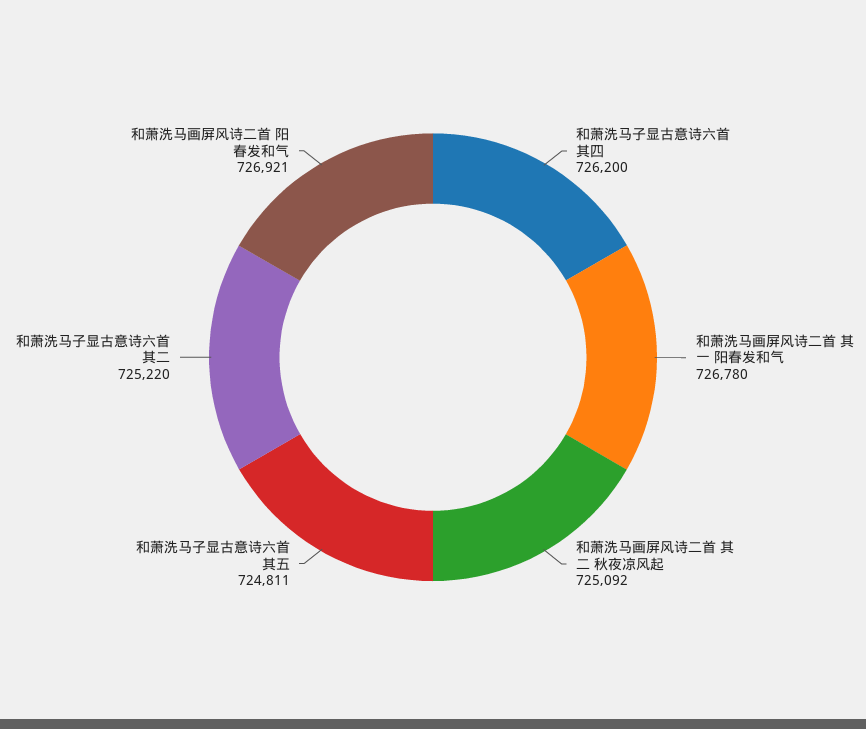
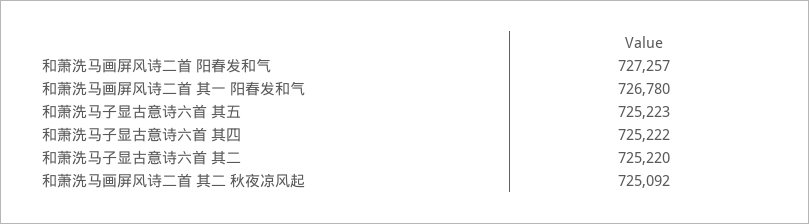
和萧洗马子显古意诗六首 其四: 726200 -> 725222
和萧洗马子显古意诗六首 其五: 724811 -> 725223
和萧洗马画屏风诗二首 阳春发和气: 726921 -> 727257

